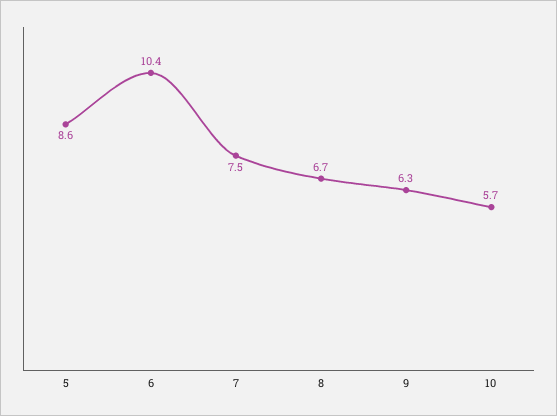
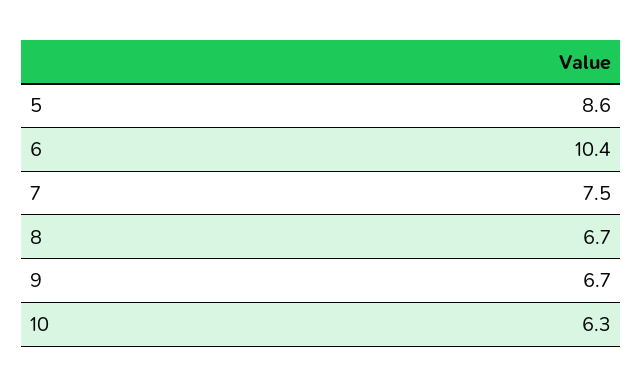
9: 6.3 -> 6.7
10: 5.7 -> 6.3

